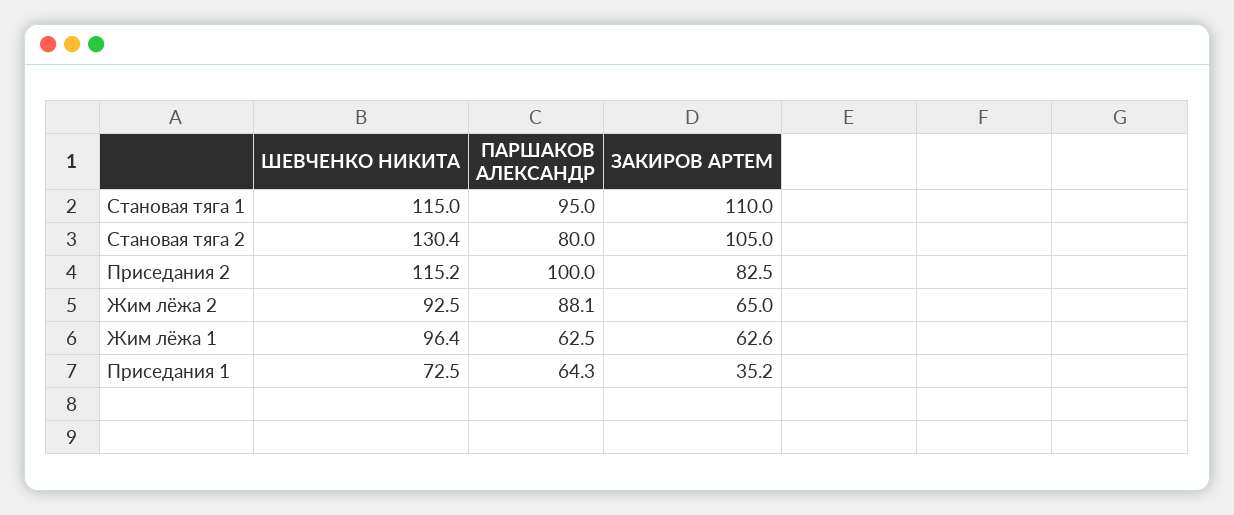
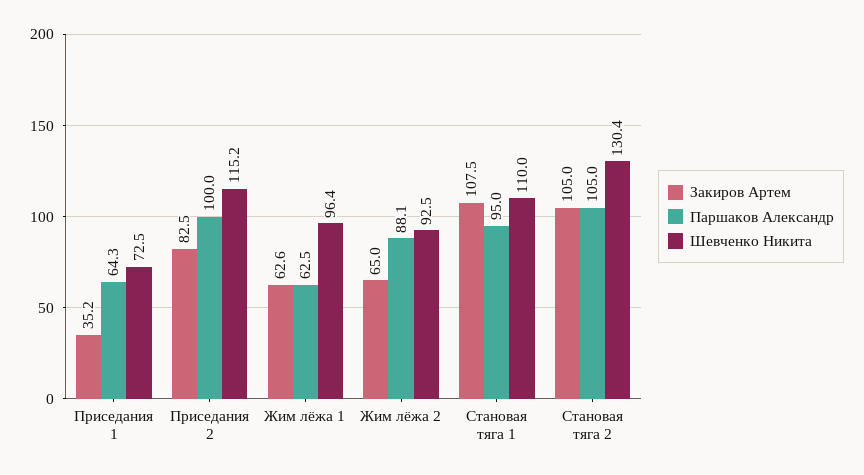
ШЕВЧЕНКО НИКИТА, Становая тяга 1: 115 -> 110
ЗАКИРОВ АРТЕМ, Становая тяга 1: 110 -> 107.5
ПАРШАКОВ АЛЕКСАНДР, Становая тяга 2: 80 -> 105

